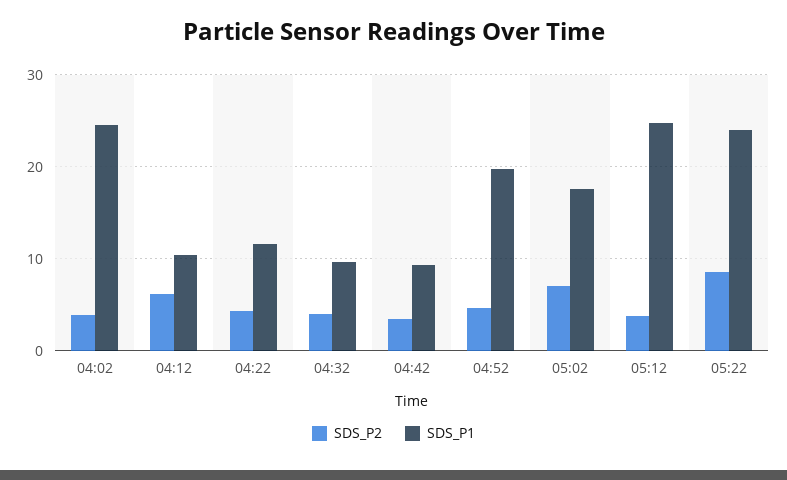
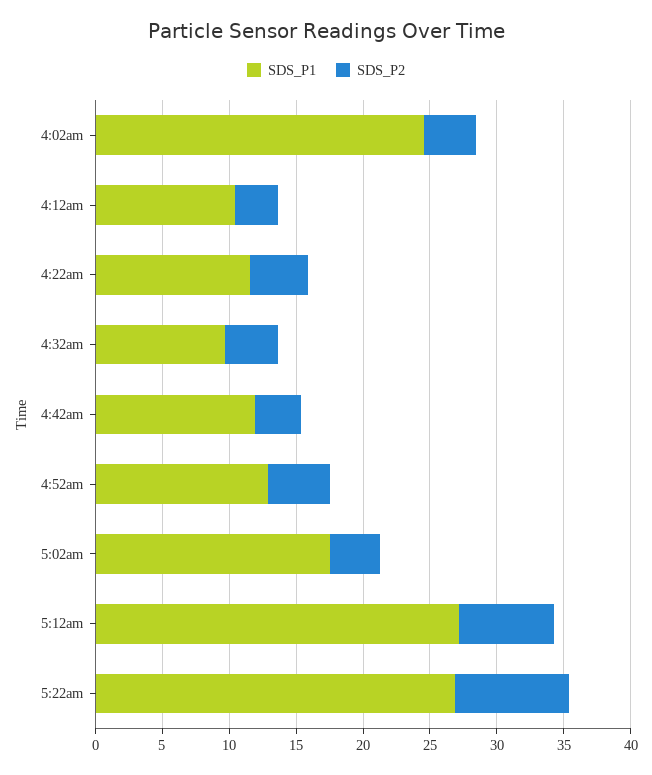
SDS_P2, 04:12: 6 -> 3
SDS_P1, 04:42: 9 -> 12
SDS_P1, 04:52: 20 -> 13
SDS_P2, 05:02: 7 -> 4
SDS_P2, 05:12: 4 -> 7
SDS_P1, 05:12: 25 -> 27
SDS_P1, 05:22: 24 -> 27

